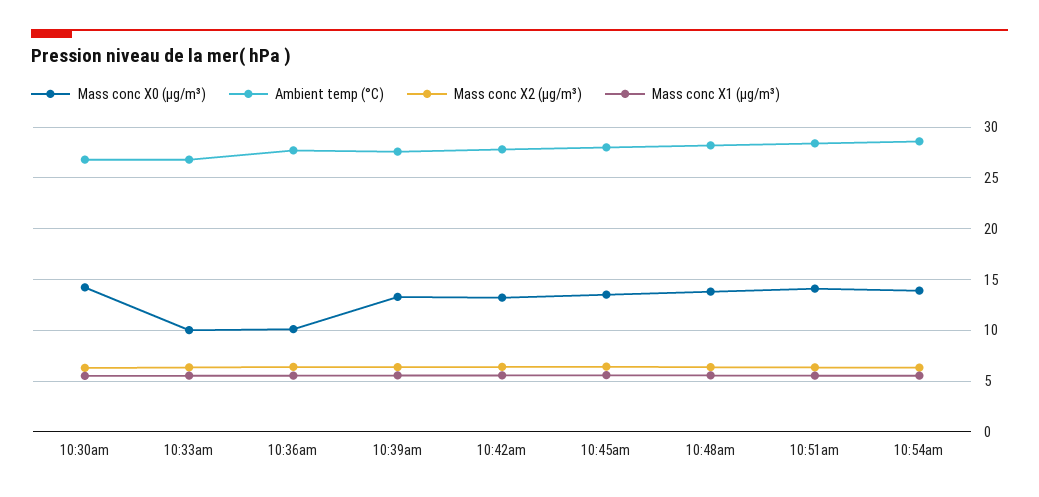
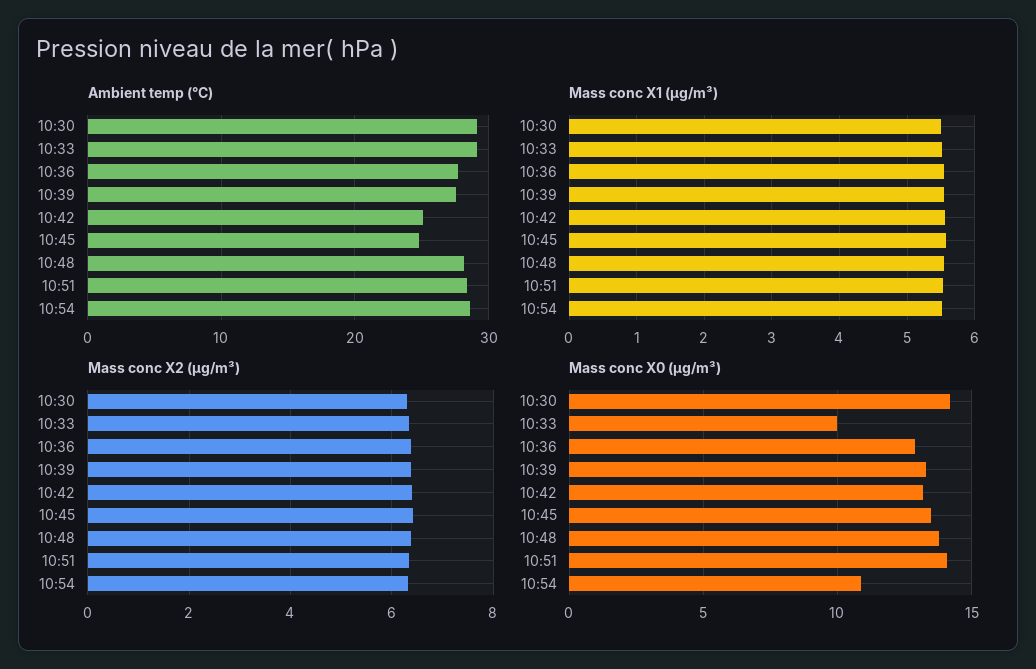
Ambient temp (°C), 10:30am: 27 -> 29
Ambient temp (°C), 10:33am: 27 -> 29
Mass conc X0 (μg/m³), 10:36am: 10 -> 13
Ambient temp (°C), 10:42am: 28 -> 25
Ambient temp (°C), 10:45am: 28 -> 25
Mass conc X0 (μg/m³), 10:54am: 14 -> 11

